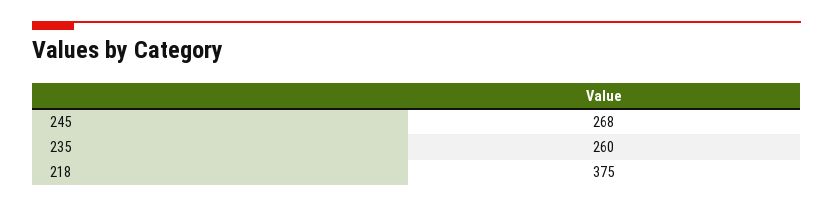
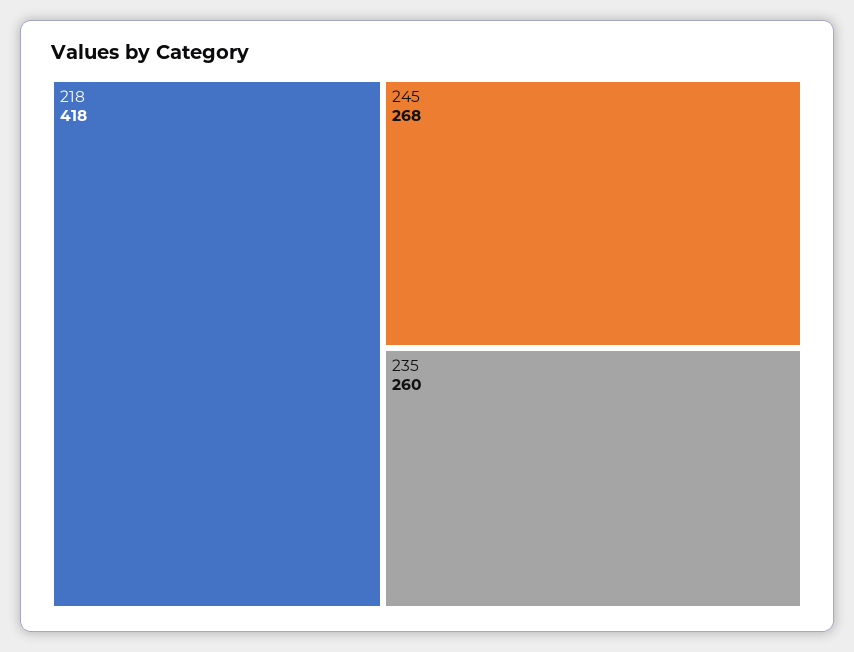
218: 375 -> 418

